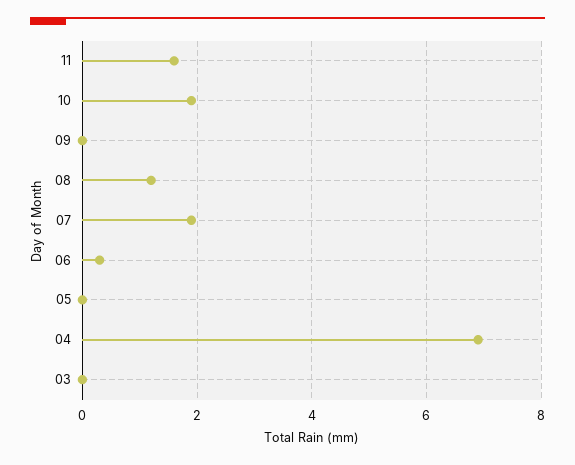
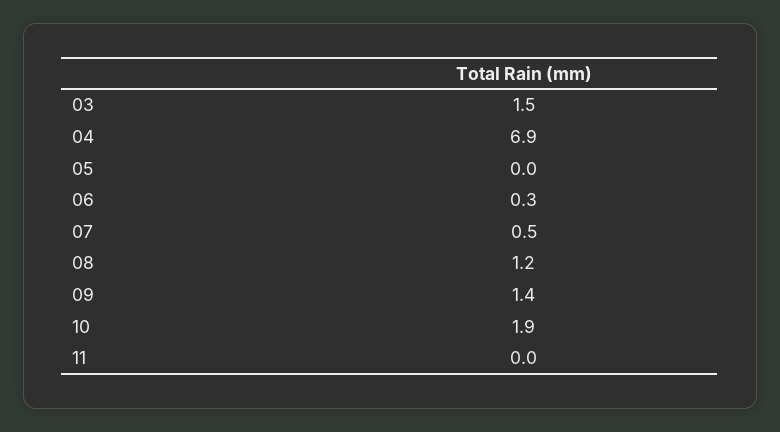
11: 1.5 -> 0
09: 0 -> 1.4
07: 2 -> 0.5
03: 0 -> 1.5

